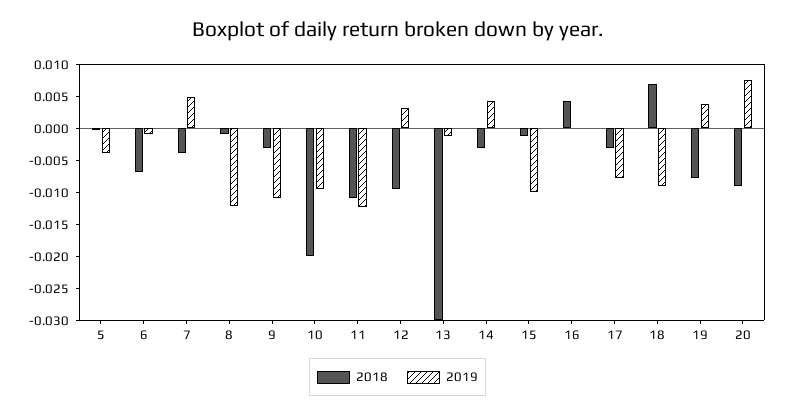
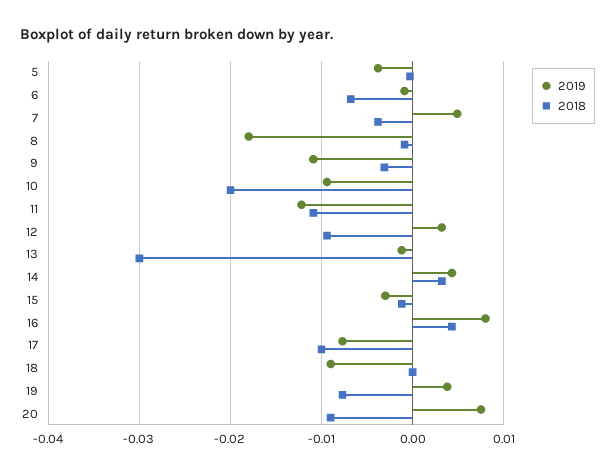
2019, 8: -0.0125 -> -0.018
2018, 14: -0.0025 -> 0.003
2019, 15: -0.01 -> -0.003
2019, 16: 0 -> 0.008
2018, 17: -0.0025 -> -0.01
2018, 18: 0.0075 -> 0

